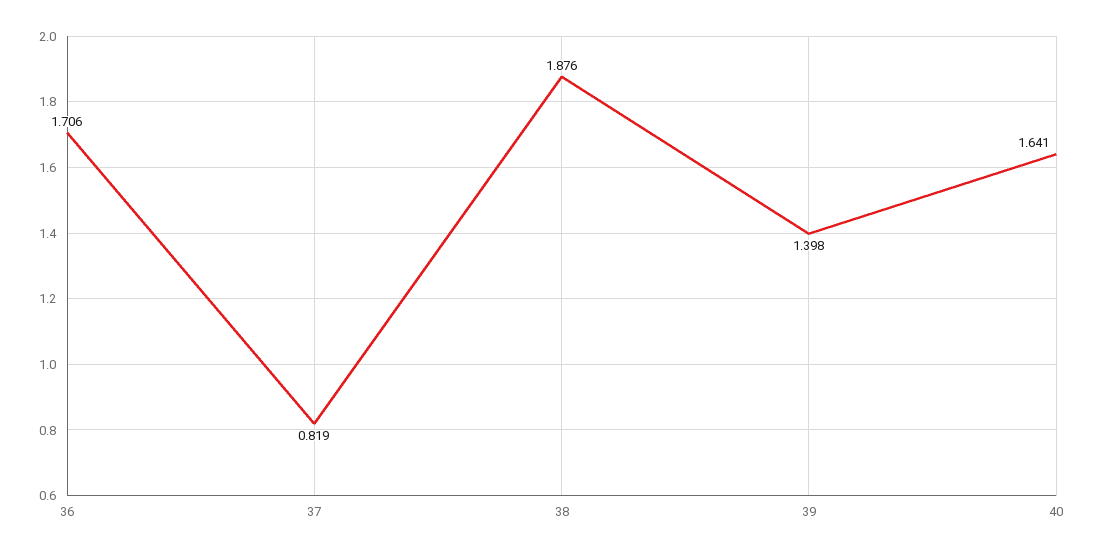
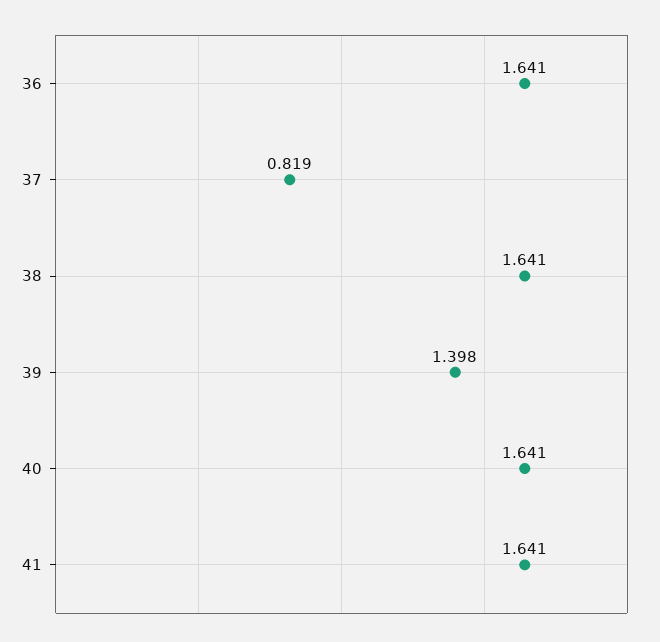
36: 1.706 -> 1.641
38: 1.876 -> 1.641
41: none -> 1.641

